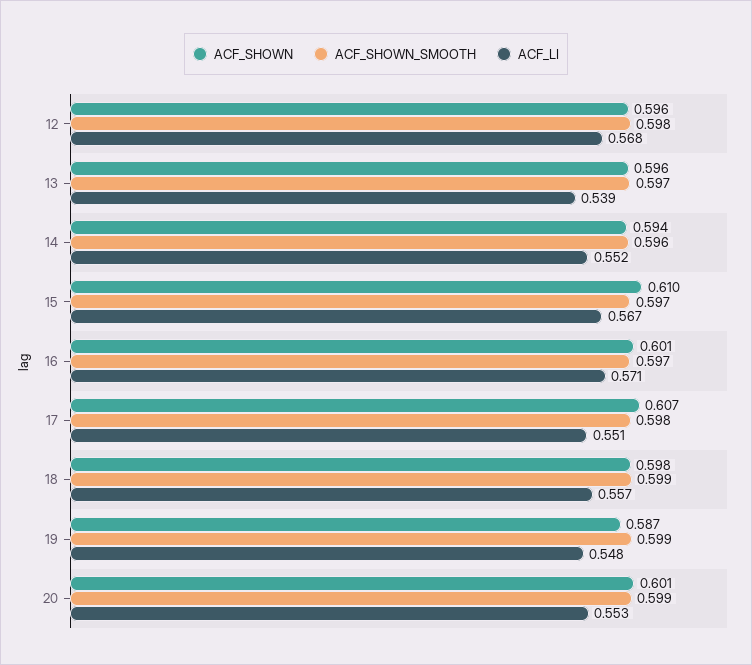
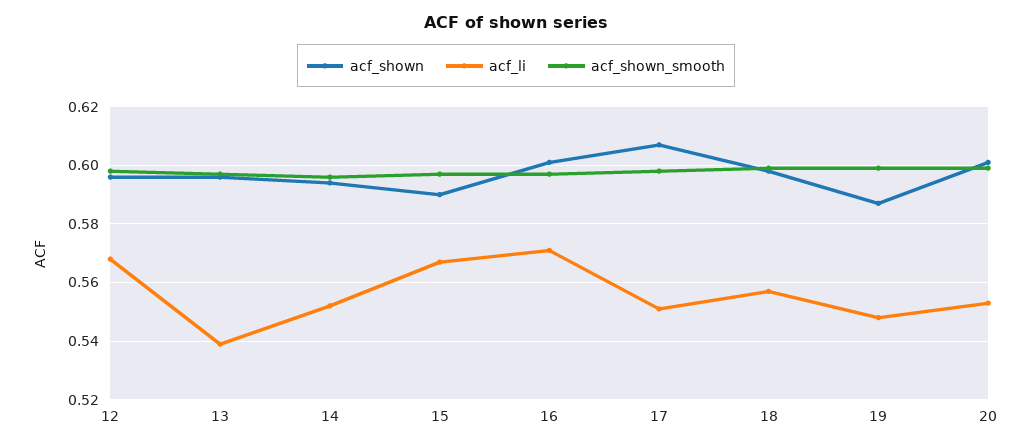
ACF_SHOWN, 15: 0.61 -> 0.59

